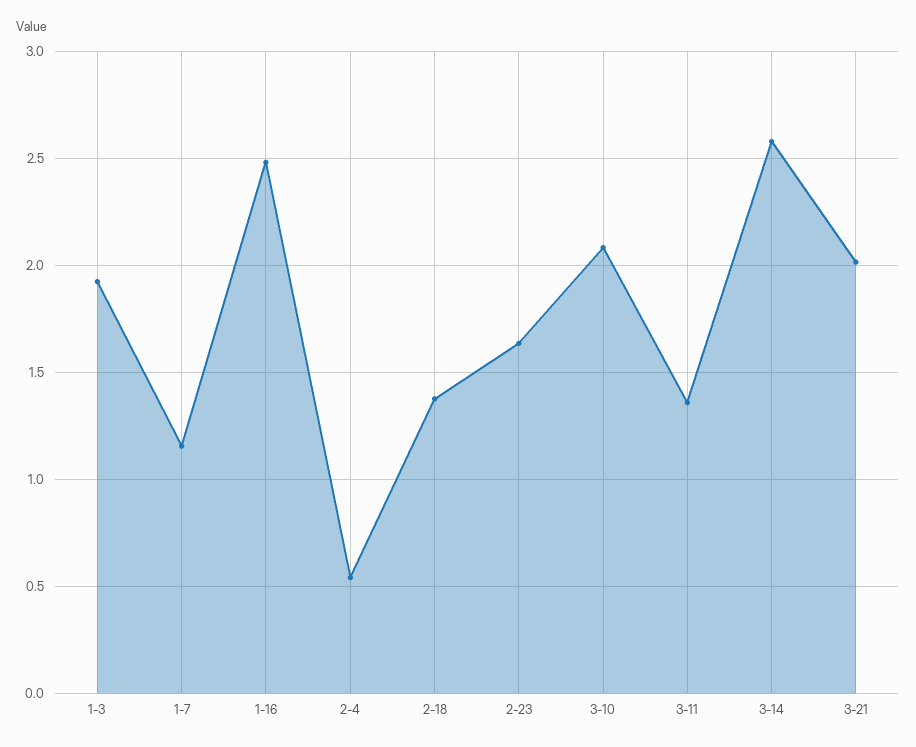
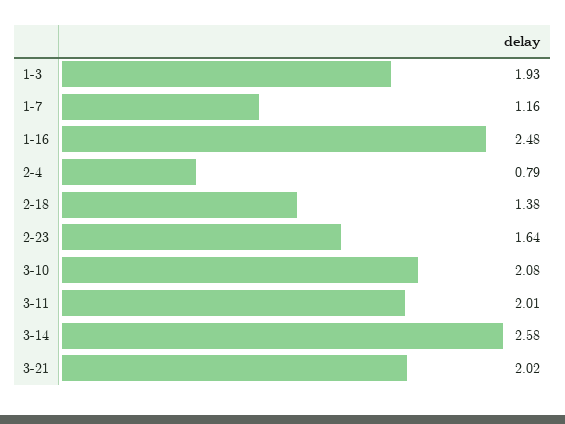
2-4: 0.55 -> 0.79
3-11: 1.35 -> 2.01

